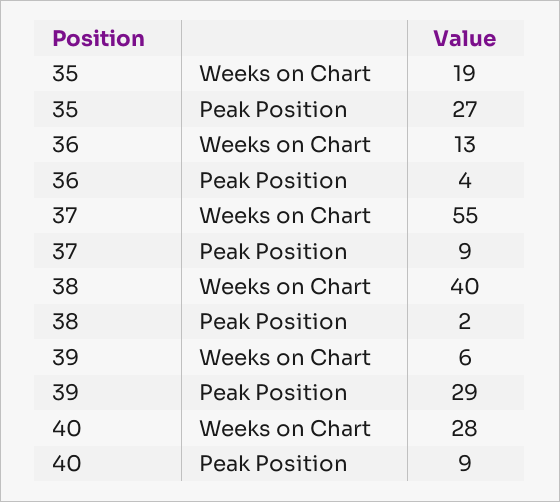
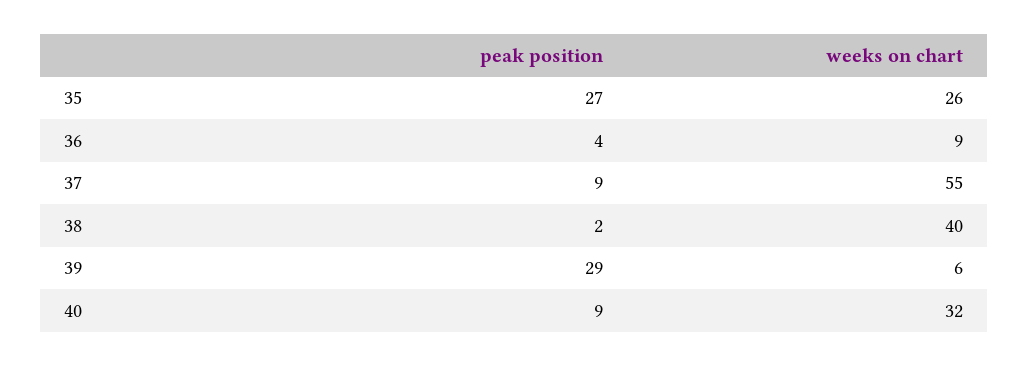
35, Weeks on Chart: 19 -> 26
36, Weeks on Chart: 13 -> 9
40, Weeks on Chart: 28 -> 32

